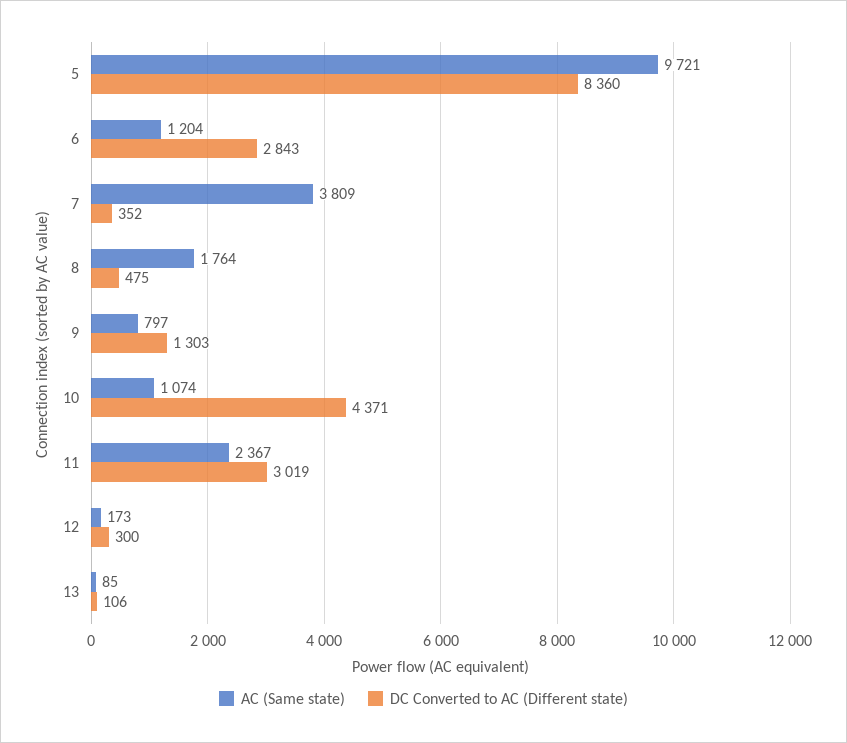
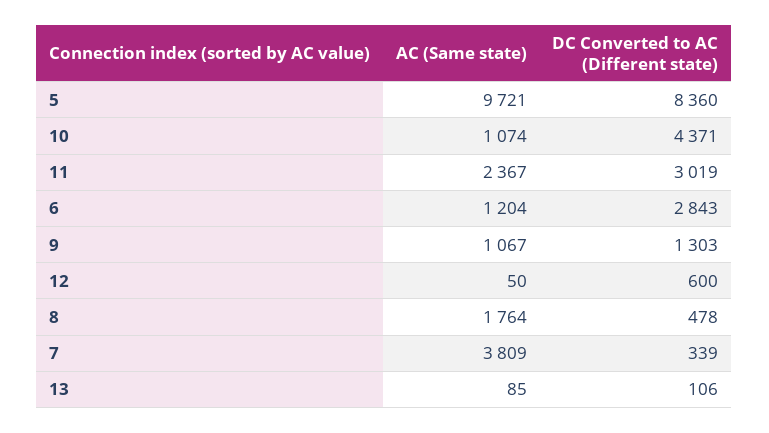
DC Converted to AC (Different state), 7: 352 -> 339
DC Converted to AC (Different state), 8: 475 -> 478
AC (Same state), 9: 797 -> 1067
AC (Same state), 12: 173 -> 50
DC Converted to AC (Different state), 12: 300 -> 600

